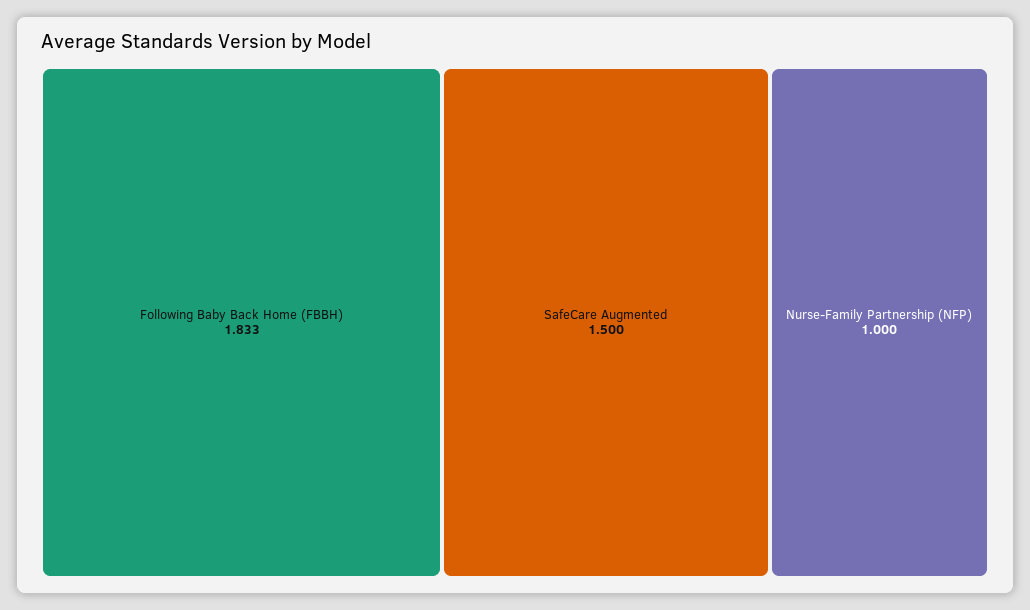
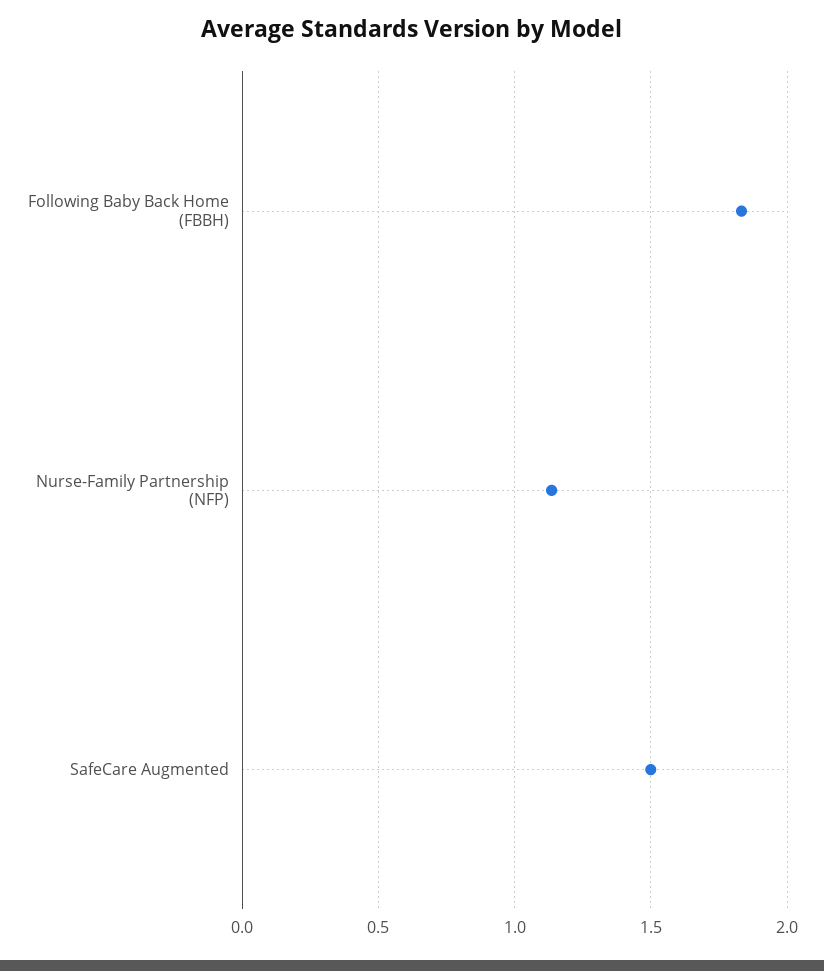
Nurse-Family Partnership (NFP): 1 -> 1.15

